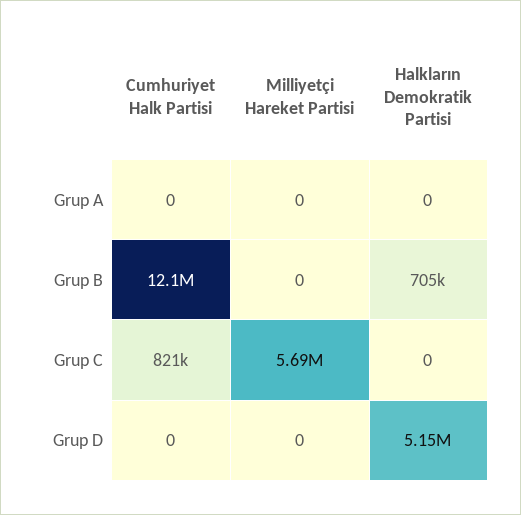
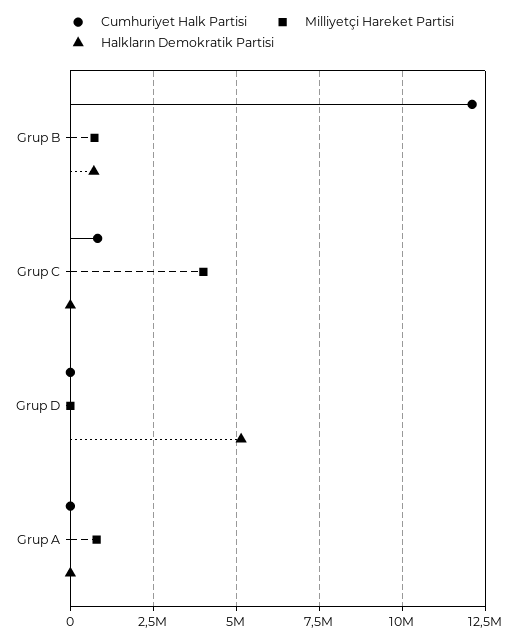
Milliyetçi Hareket Partisi, Grup A: 0 -> 750000
Milliyetçi Hareket Partisi, Grup B: 0 -> 750000
Milliyetçi Hareket Partisi, Grup C: 5690000 -> 4000000

